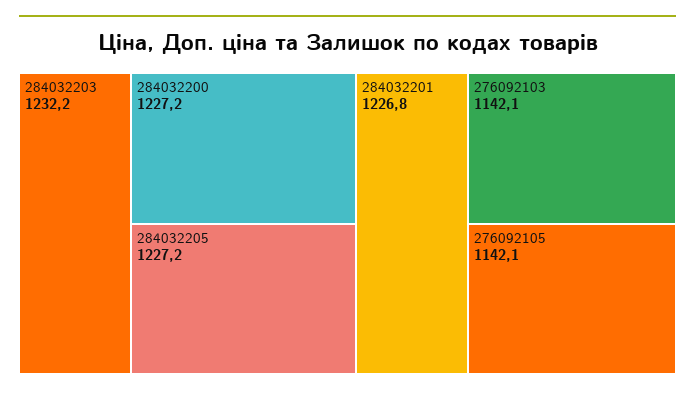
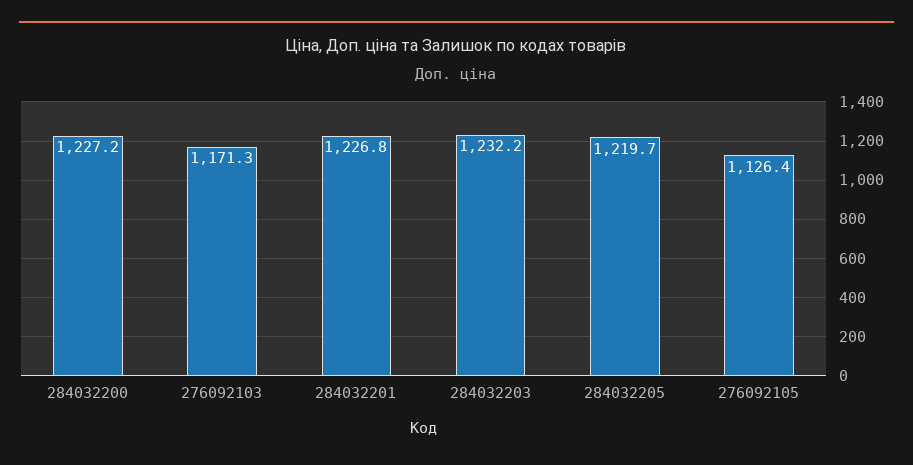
284032205: 1227.2 -> 1219.7
276092103: 1142.1 -> 1171.3
276092105: 1142.1 -> 1126.4

